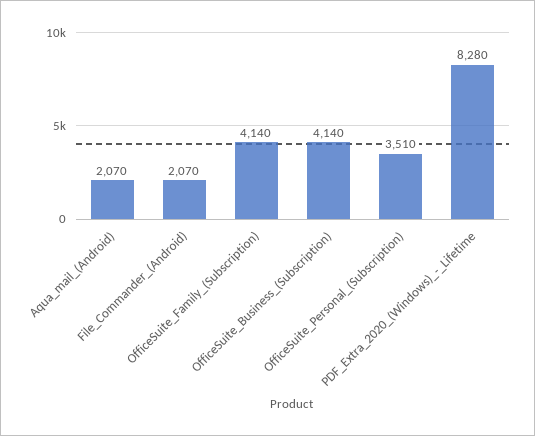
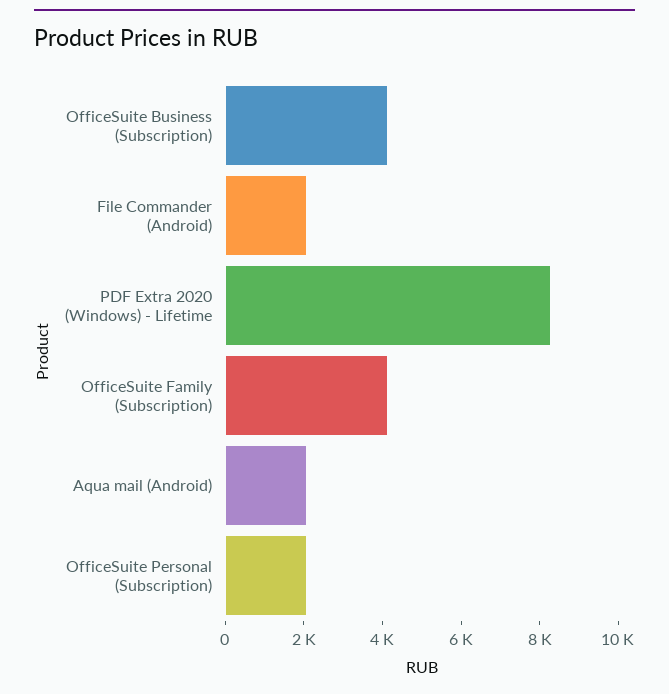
OfficeSuite_Personal_(Subscription): 3510 -> 2000

